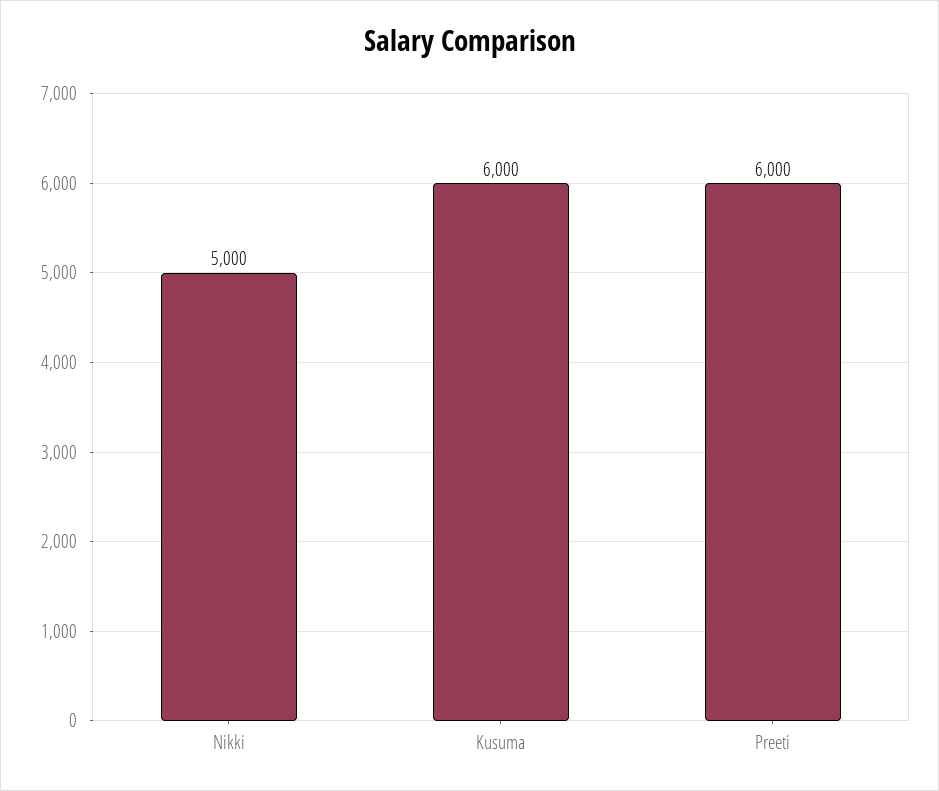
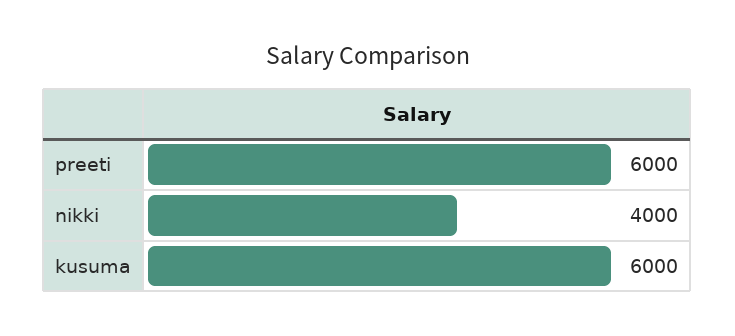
Nikki: 5000 -> 4000

